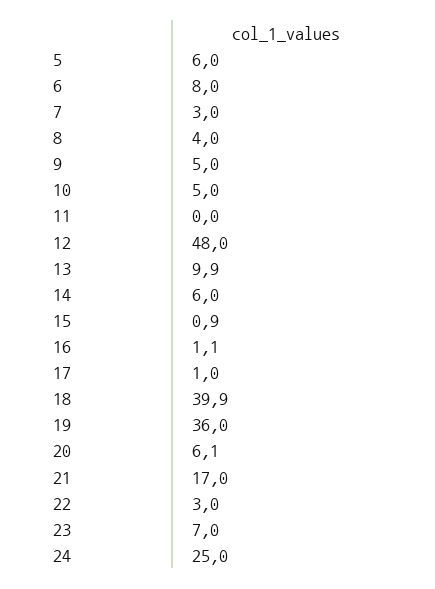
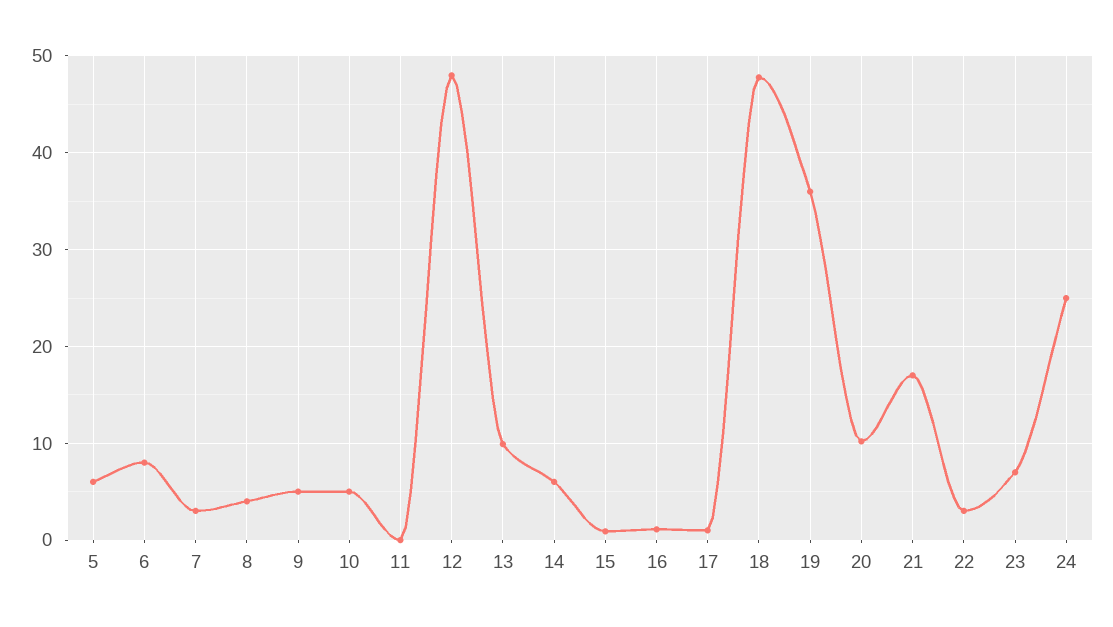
18: 39.9 -> 48
20: 6.1 -> 10

